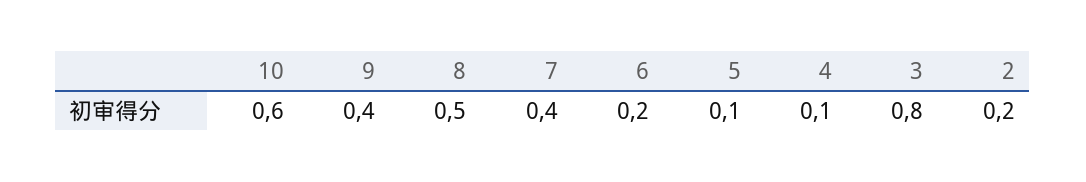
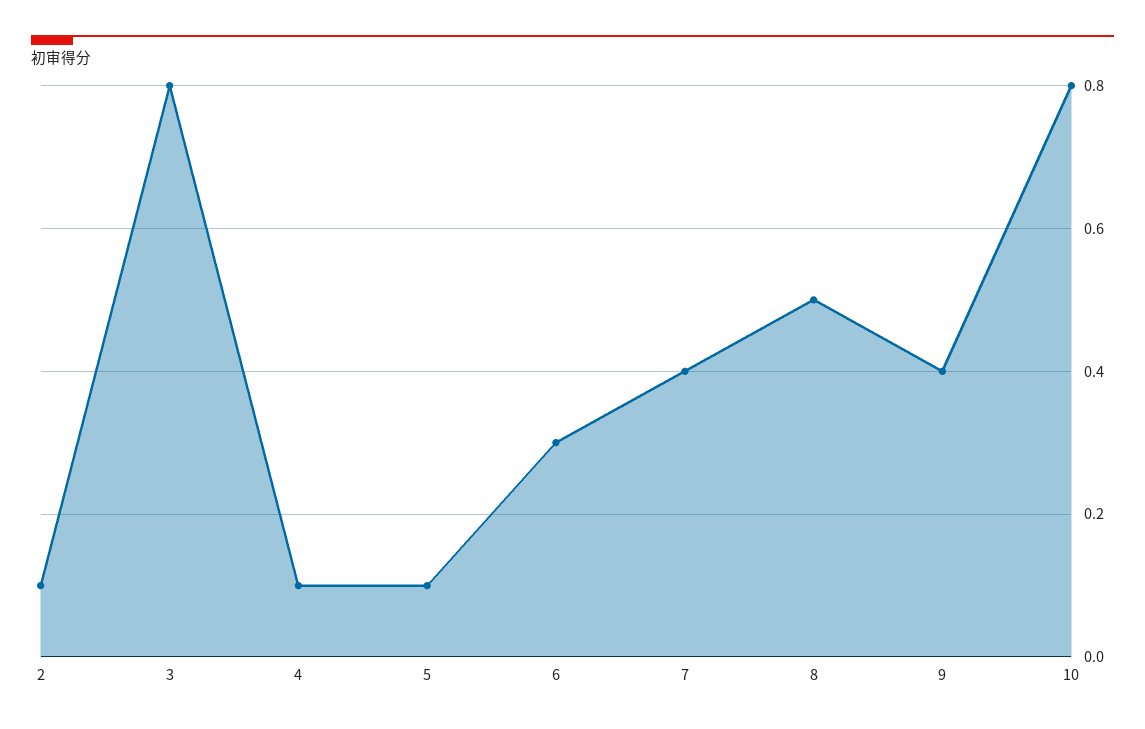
10: 0.6 -> 0.8
6: 0.2 -> 0.3
2: 0.2 -> 0.1

